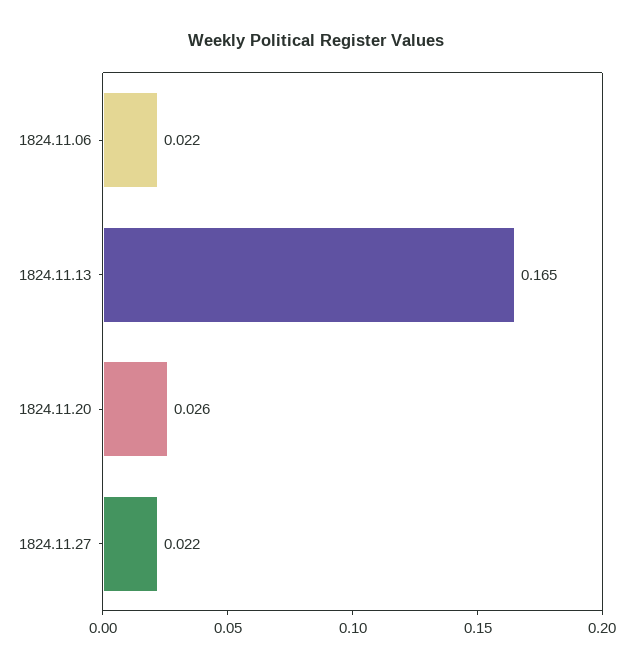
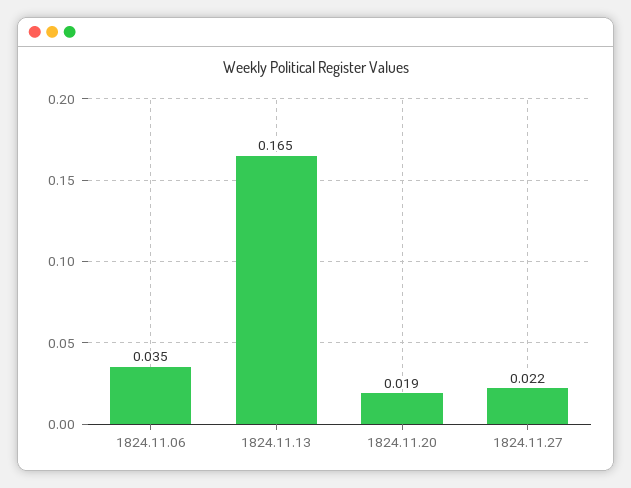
1824.11.06: 0.022 -> 0.035
1824.11.20: 0.026 -> 0.019

